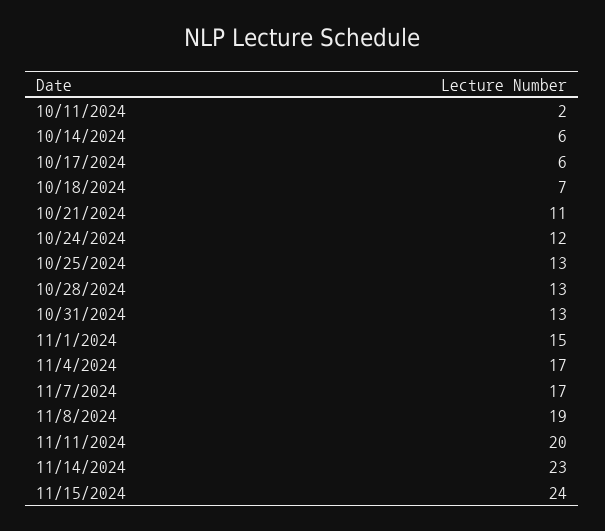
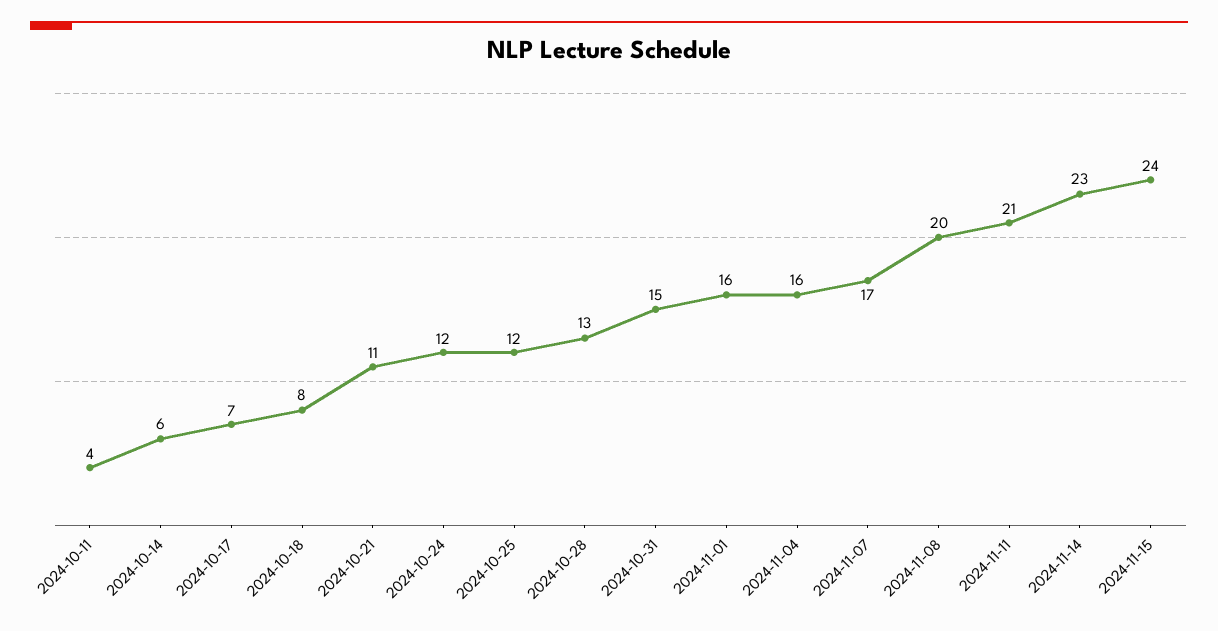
10/11/2024: 2 -> 4
10/17/2024: 6 -> 7
10/18/2024: 7 -> 8
10/25/2024: 13 -> 12
10/31/2024: 13 -> 15
11/1/2024: 15 -> 16
11/4/2024: 17 -> 16
11/8/2024: 19 -> 20
11/11/2024: 20 -> 21

